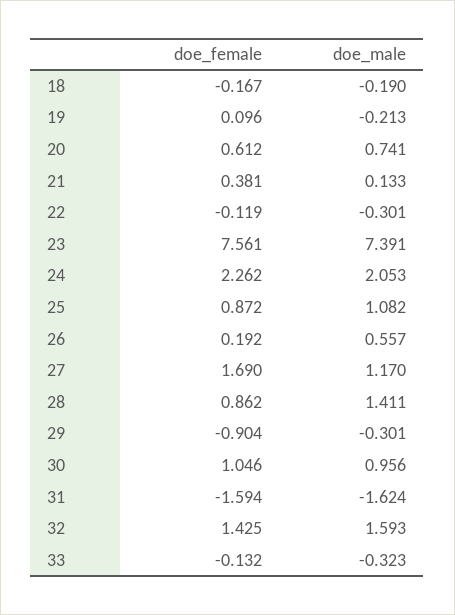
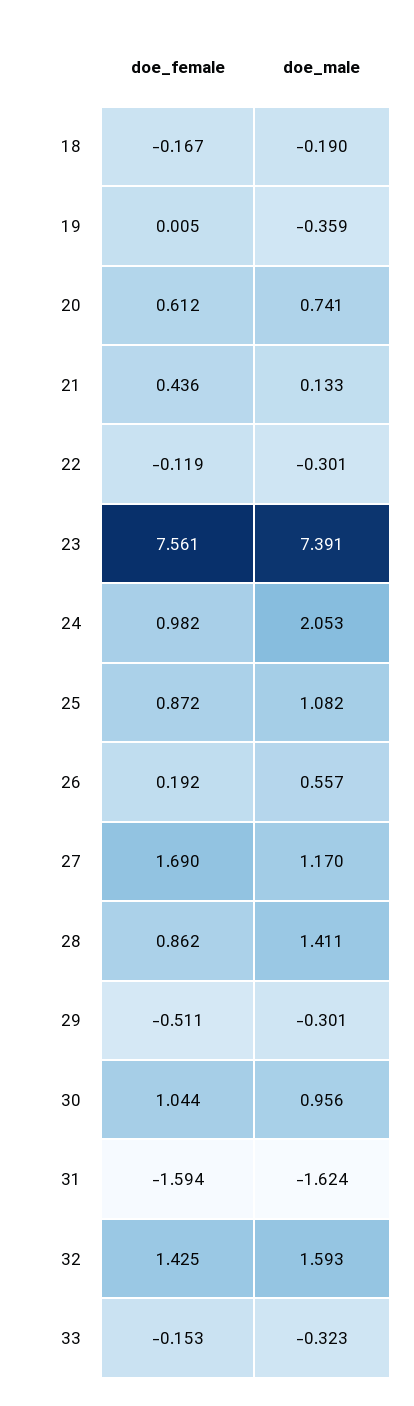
doe_female, 19: 0.096 -> 0.005
doe_male, 19: -0.213 -> -0.359
doe_female, 21: 0.381 -> 0.436
doe_female, 24: 2.262 -> 0.982
doe_female, 29: -0.904 -> -0.511
doe_female, 30: 1.046 -> 1.044
doe_female, 33: -0.132 -> -0.153

